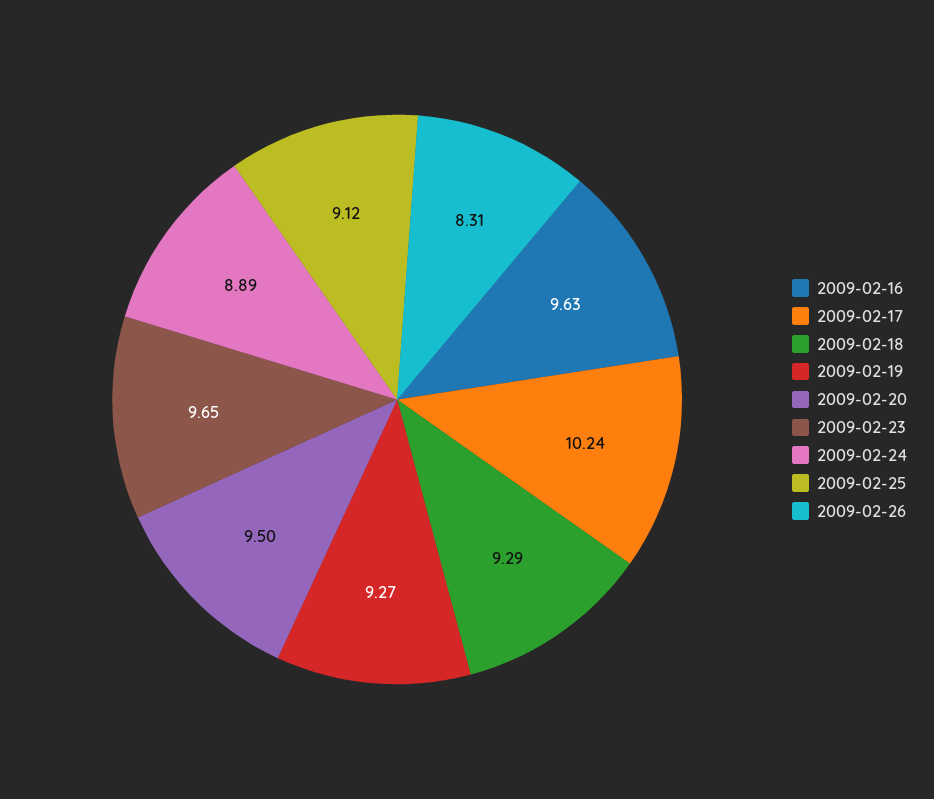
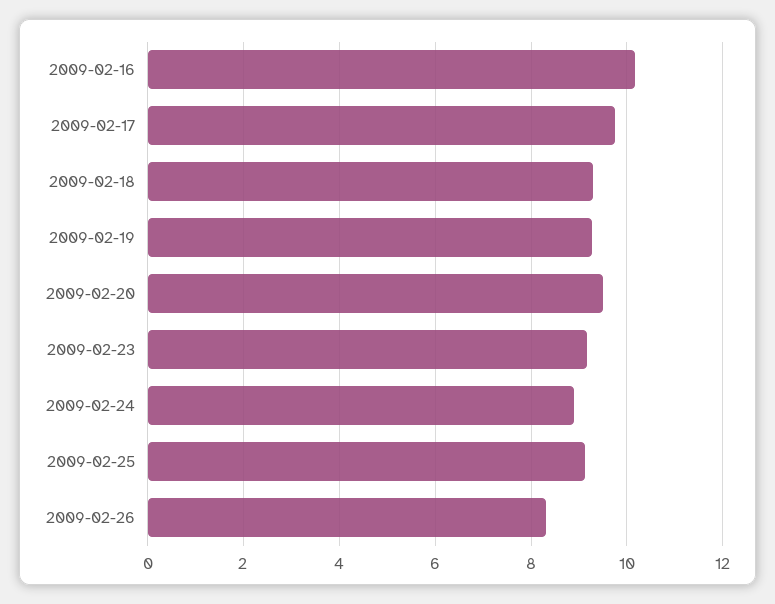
2009-02-16: 9.63 -> 10.2
2009-02-17: 10.24 -> 9.8
2009-02-23: 9.65 -> 9.2

